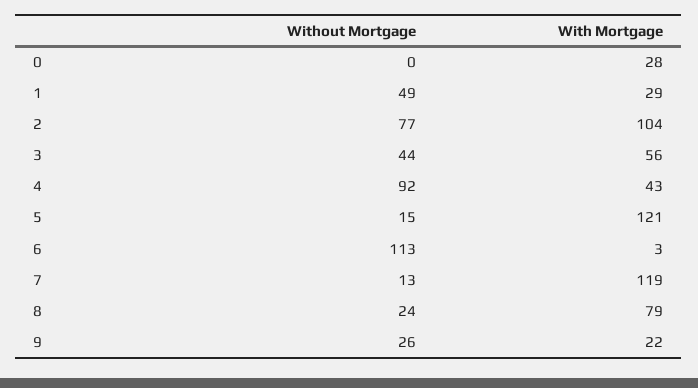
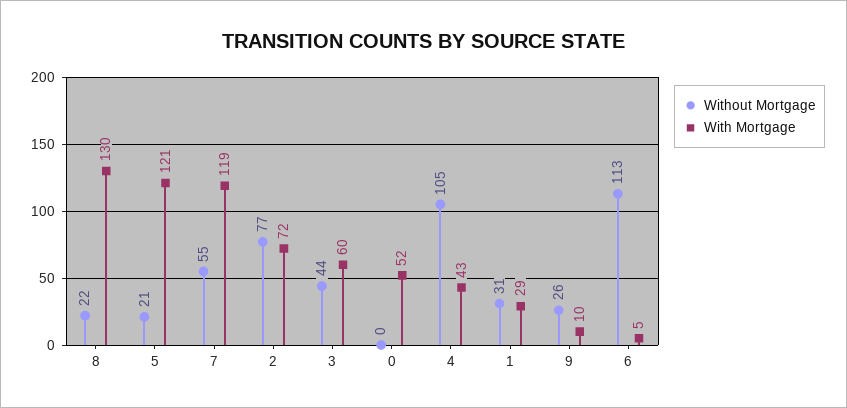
With Mortgage, 0: 28 -> 52
Without Mortgage, 1: 49 -> 31
With Mortgage, 2: 104 -> 72
With Mortgage, 3: 56 -> 60
Without Mortgage, 4: 92 -> 105
Without Mortgage, 5: 15 -> 21
With Mortgage, 6: 3 -> 5
Without Mortgage, 7: 13 -> 55
Without Mortgage, 8: 24 -> 22
With Mortgage, 8: 79 -> 130
With Mortgage, 9: 22 -> 10

